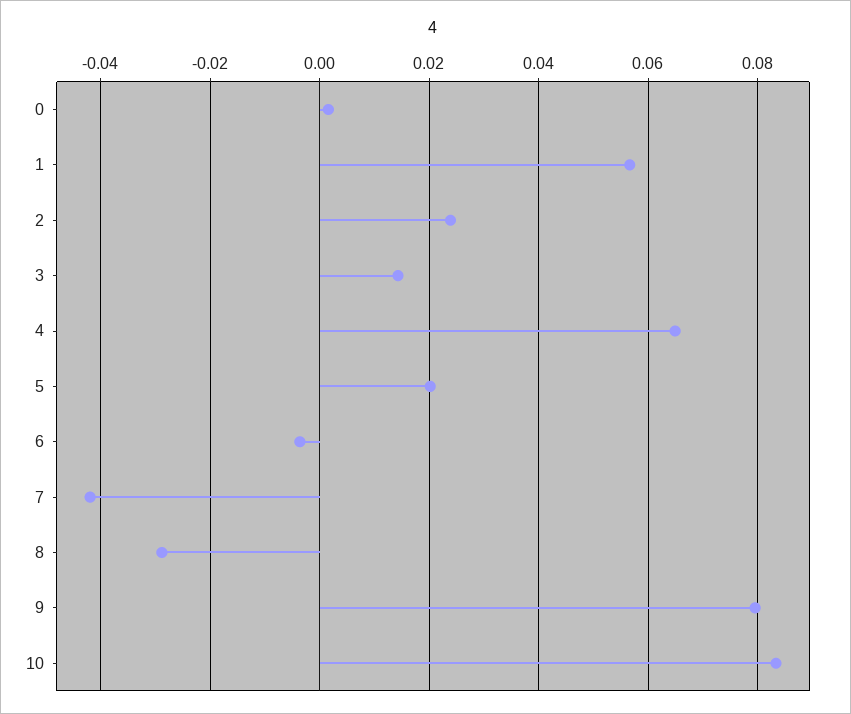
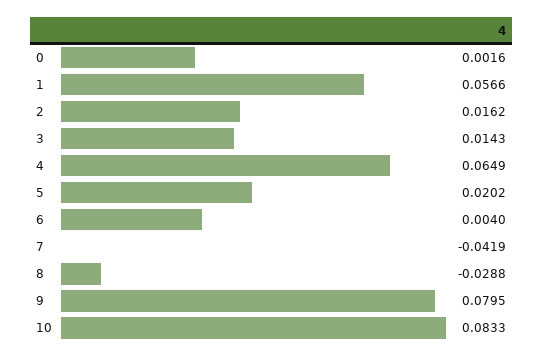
2: 0.024 -> 0.0162
6: -0.004 -> 0.004

